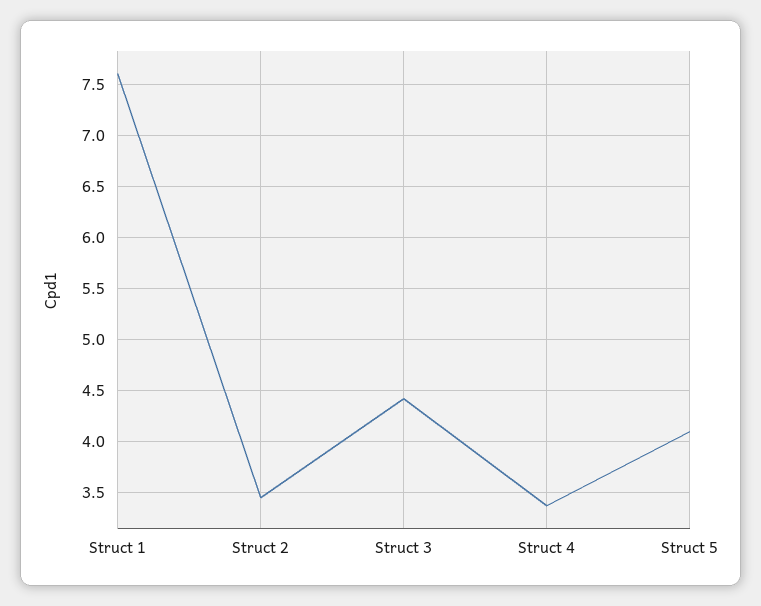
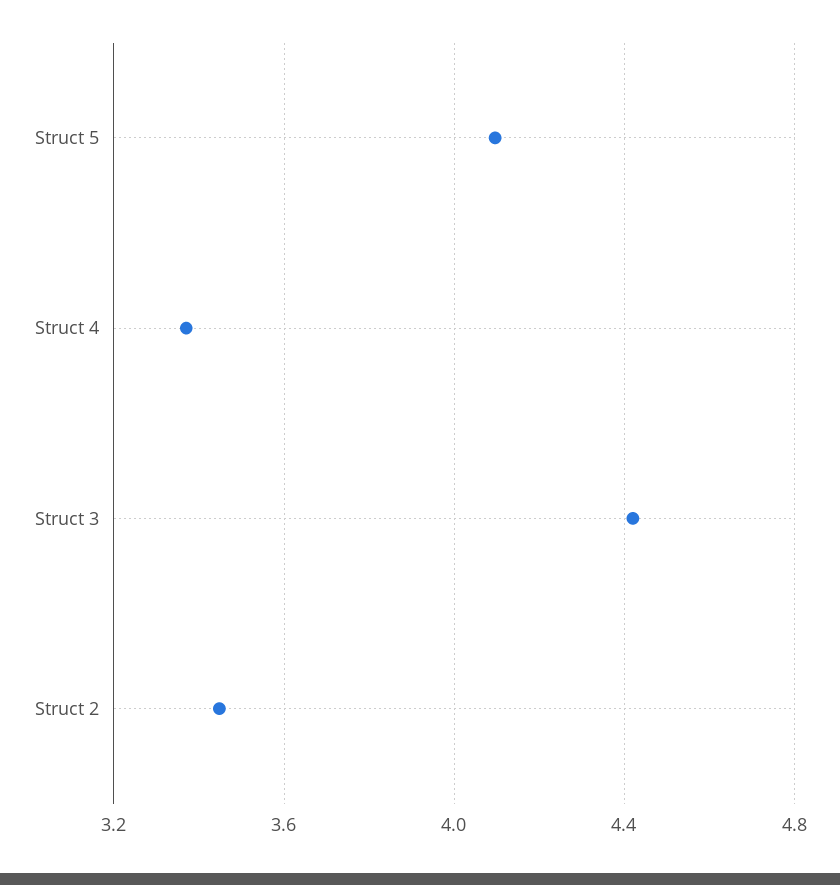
Struct 1: 7.6 -> none

